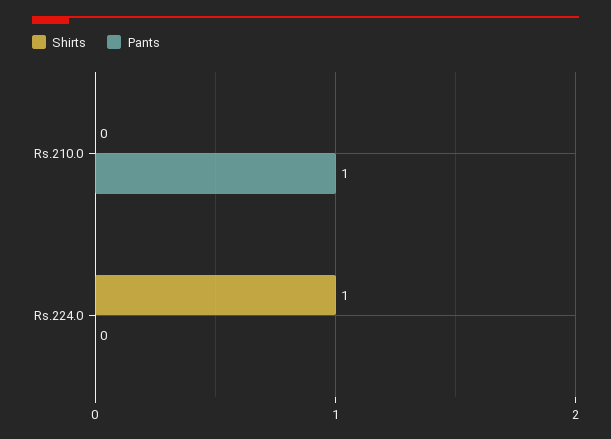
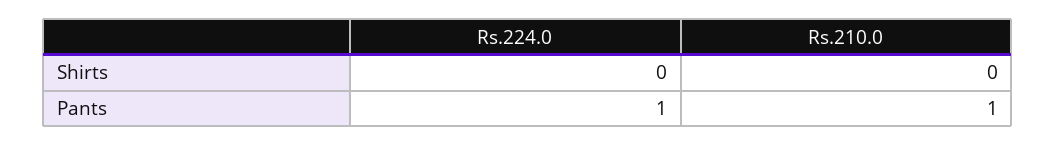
Shirts, Rs.224.0: 1 -> 0
Pants, Rs.224.0: 0 -> 1

